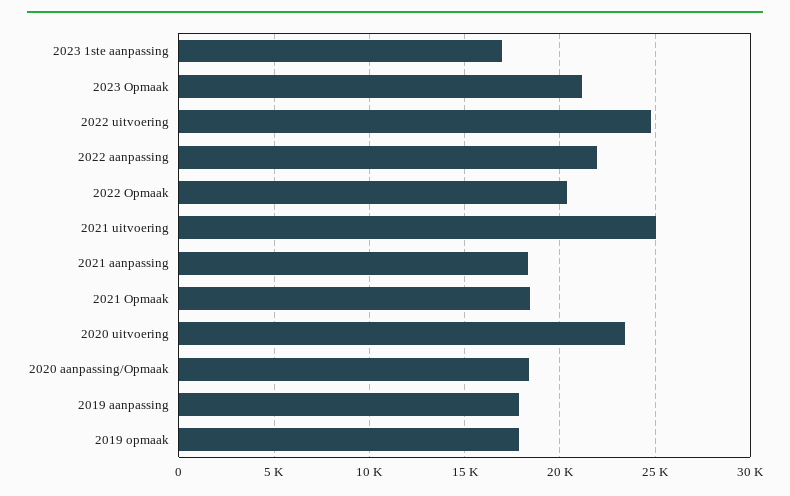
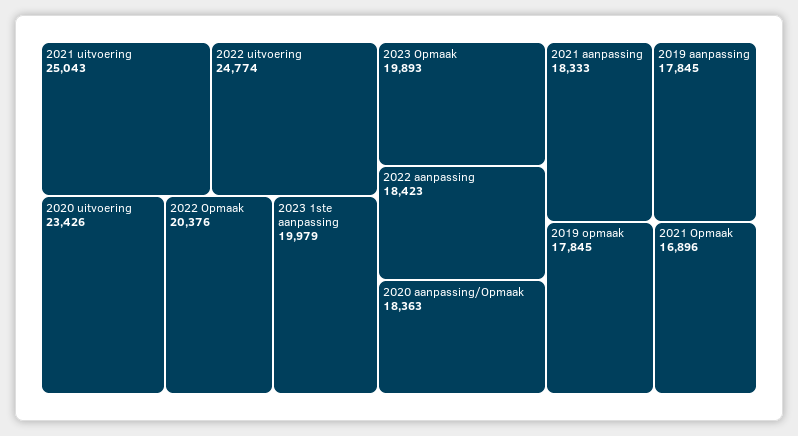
2023 1ste aanpassing: 17000 -> 19979
2023 Opmaak: 21000 -> 19893
2022 aanpassing: 22000 -> 18423
2021 Opmaak: 18500 -> 16896

